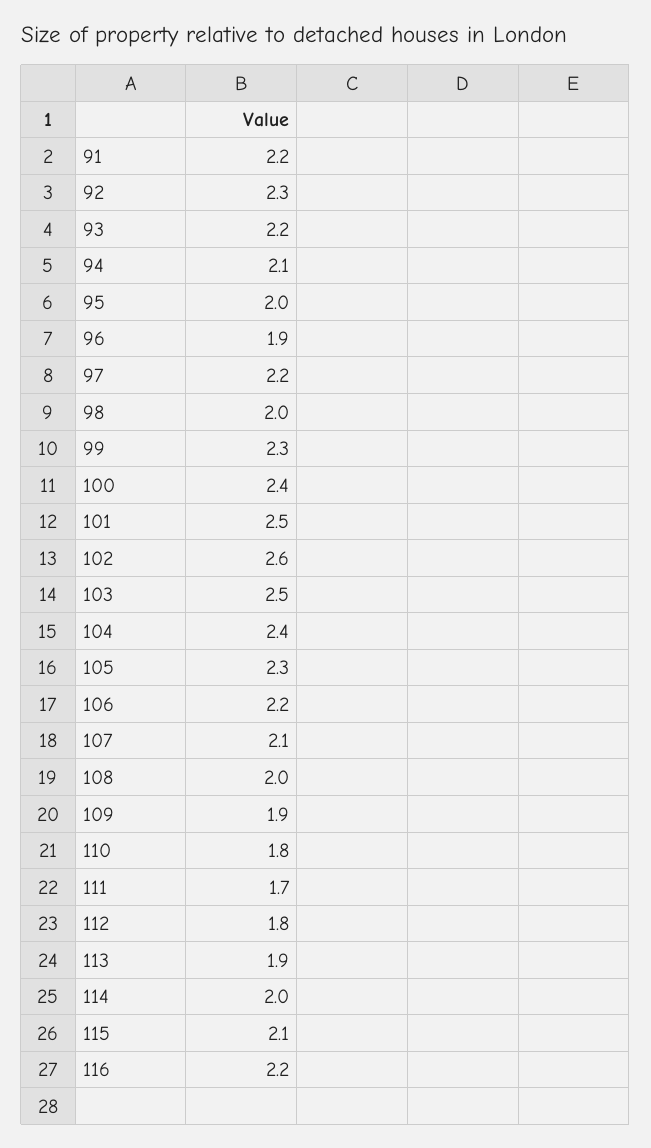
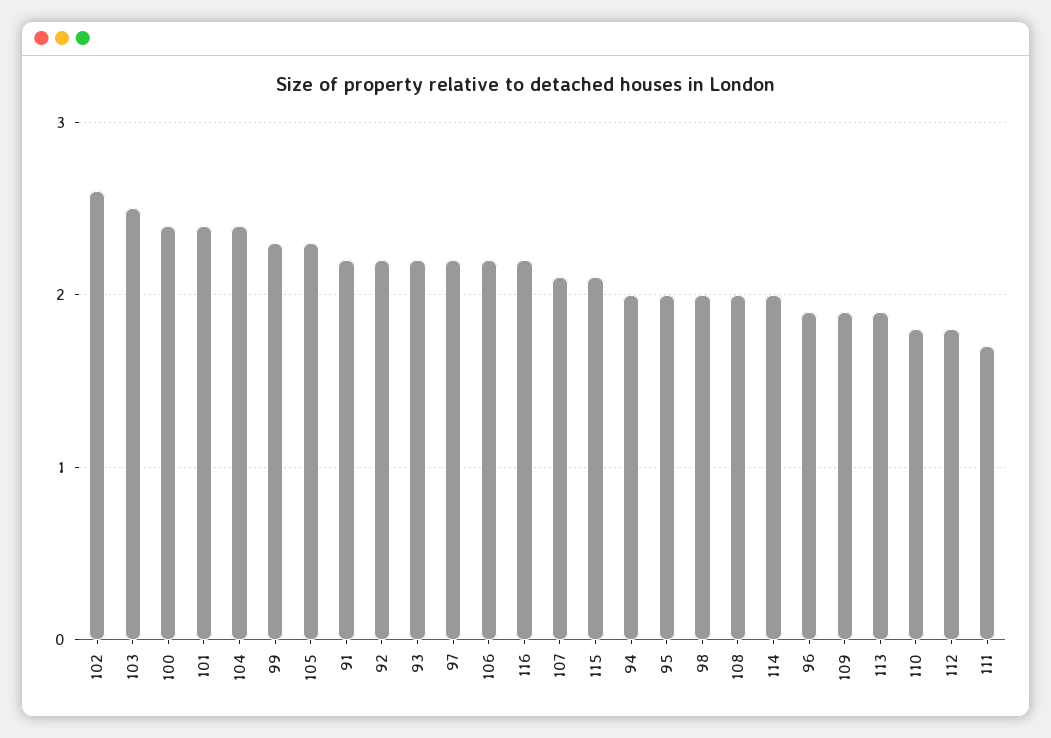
92: 2.3 -> 2.2
94: 2.1 -> 2
101: 2.5 -> 2.4

